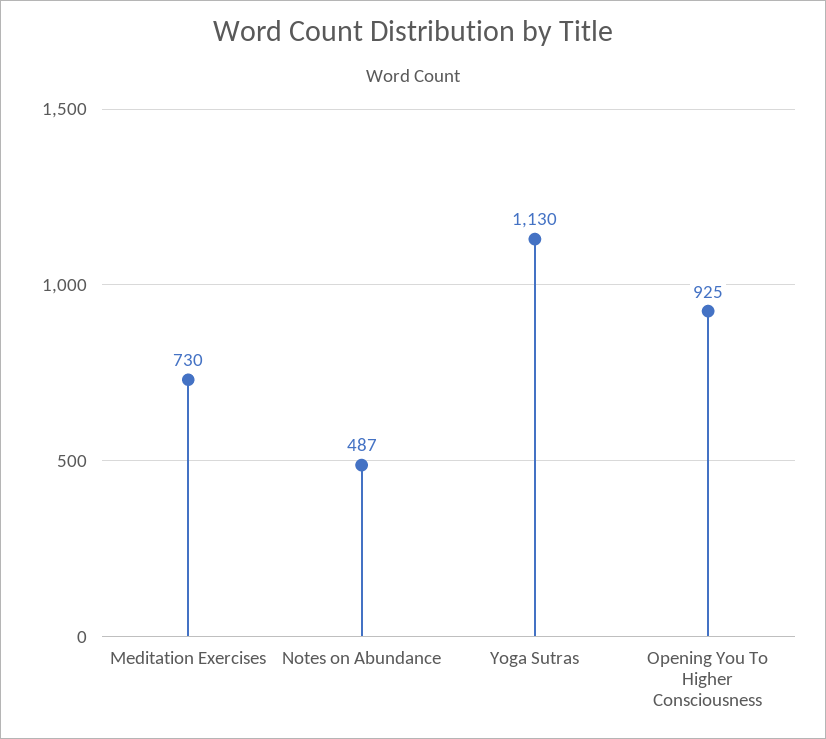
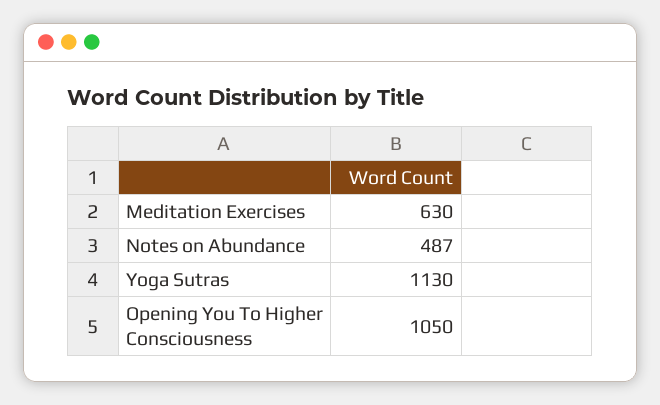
Meditation Exercises: 730 -> 630
Opening You To Higher Consciousness: 925 -> 1050

